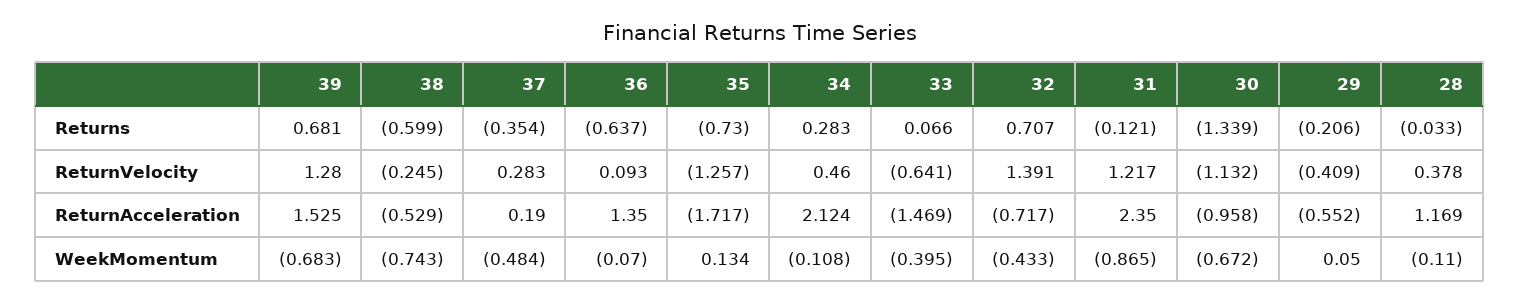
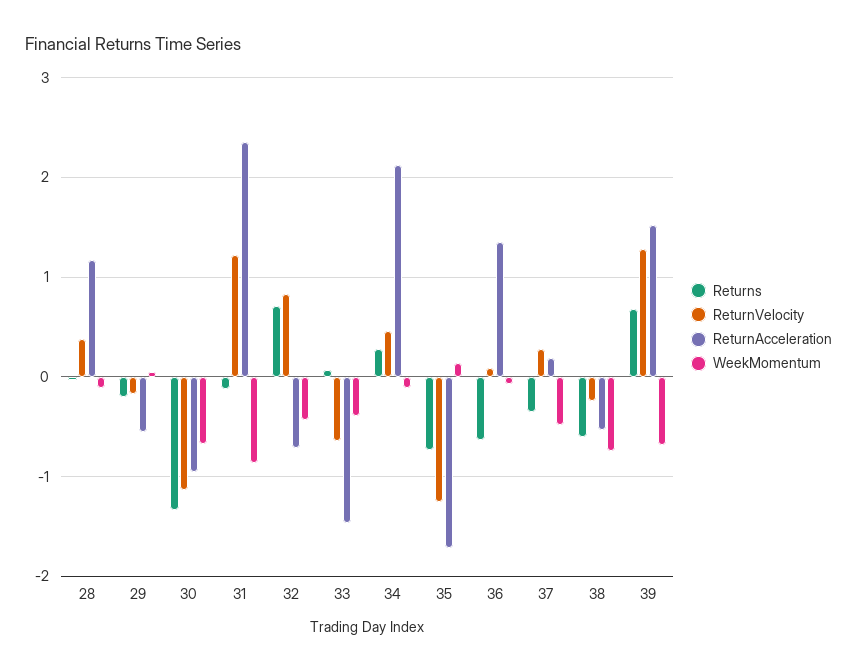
ReturnVelocity, 32: 1.391 -> 0.8
ReturnVelocity, 29: -0.409 -> -0.2

